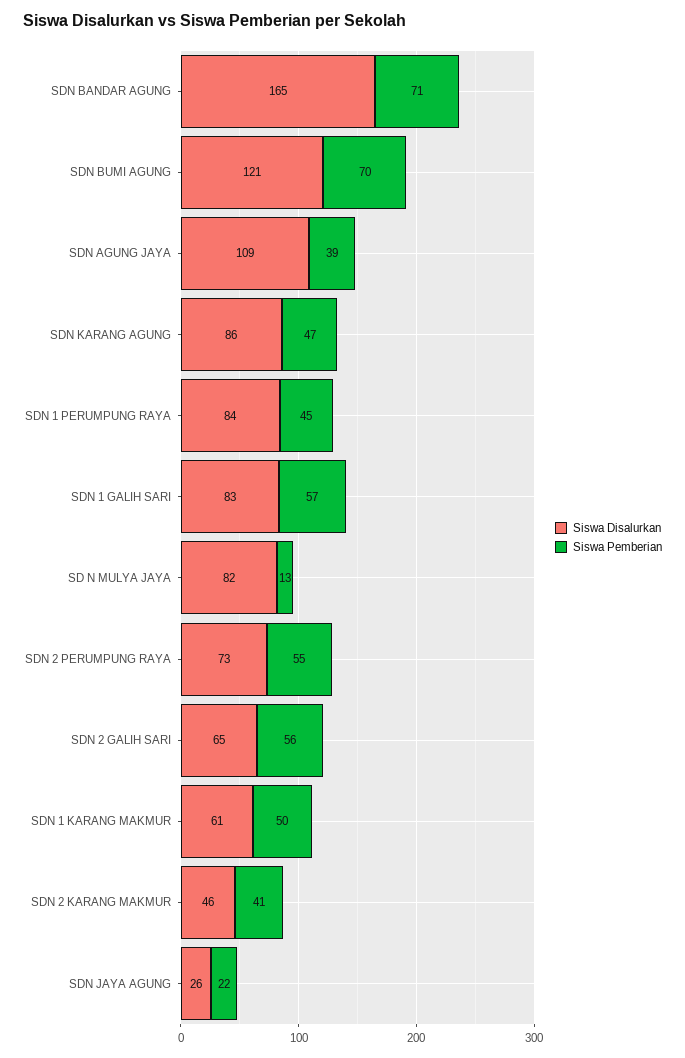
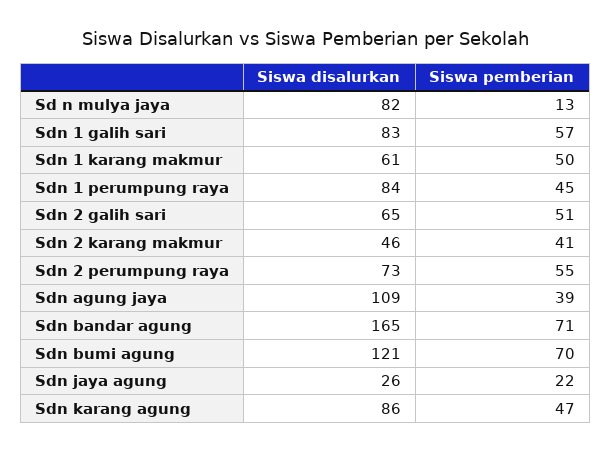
Siswa Pemberian, SDN 2 GALIH SARI: 56 -> 51

